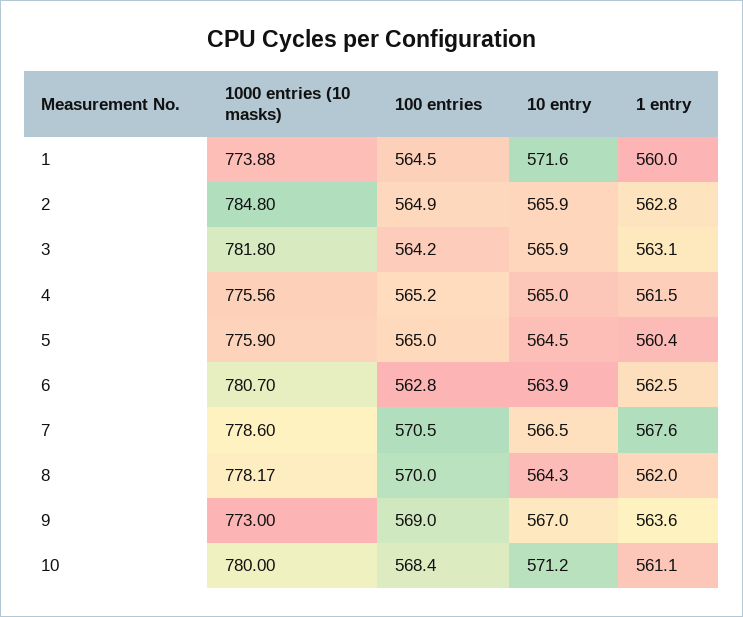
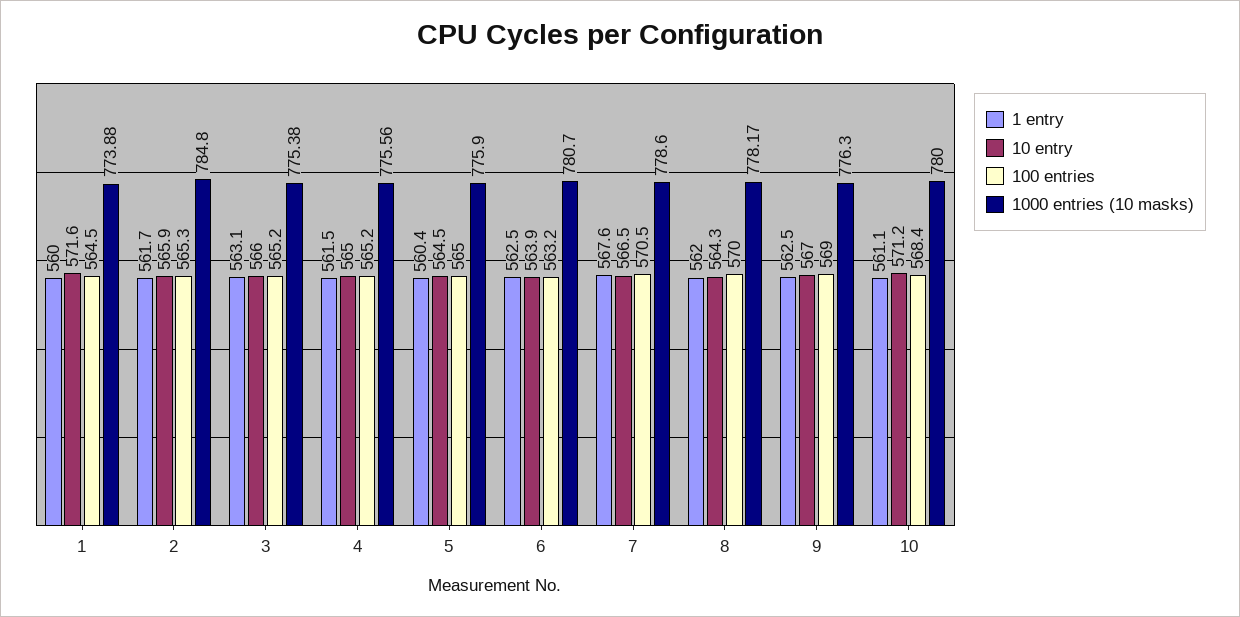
100 entries, 2: 564.9 -> 565.3
1 entry, 2: 562.8 -> 561.7
1000 entries (10 masks), 3: 781.8 -> 775.38
100 entries, 3: 564.2 -> 565.2
10 entry, 3: 565.9 -> 566
100 entries, 6: 562.8 -> 563.2
1000 entries (10 masks), 9: 773 -> 776.3
1 entry, 9: 563.6 -> 562.5

